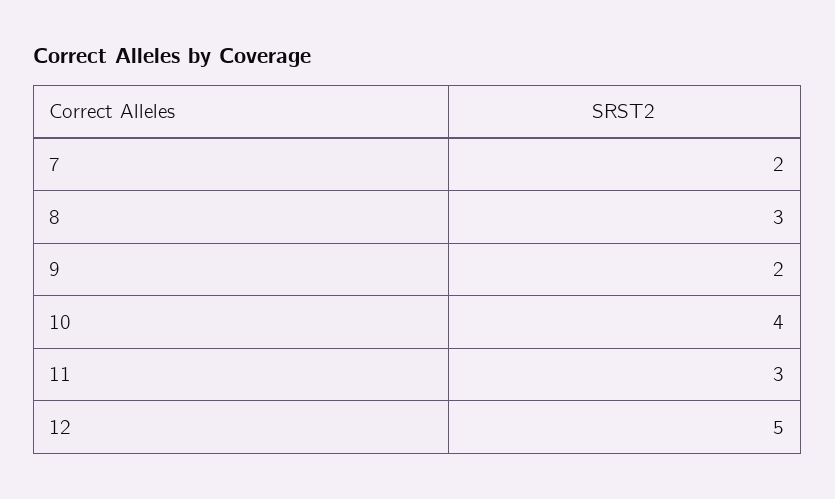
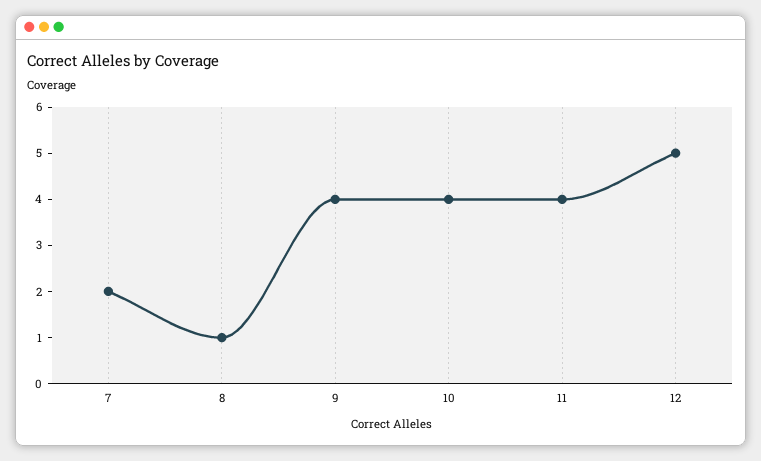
8: 3 -> 1
9: 2 -> 4
11: 3 -> 4

